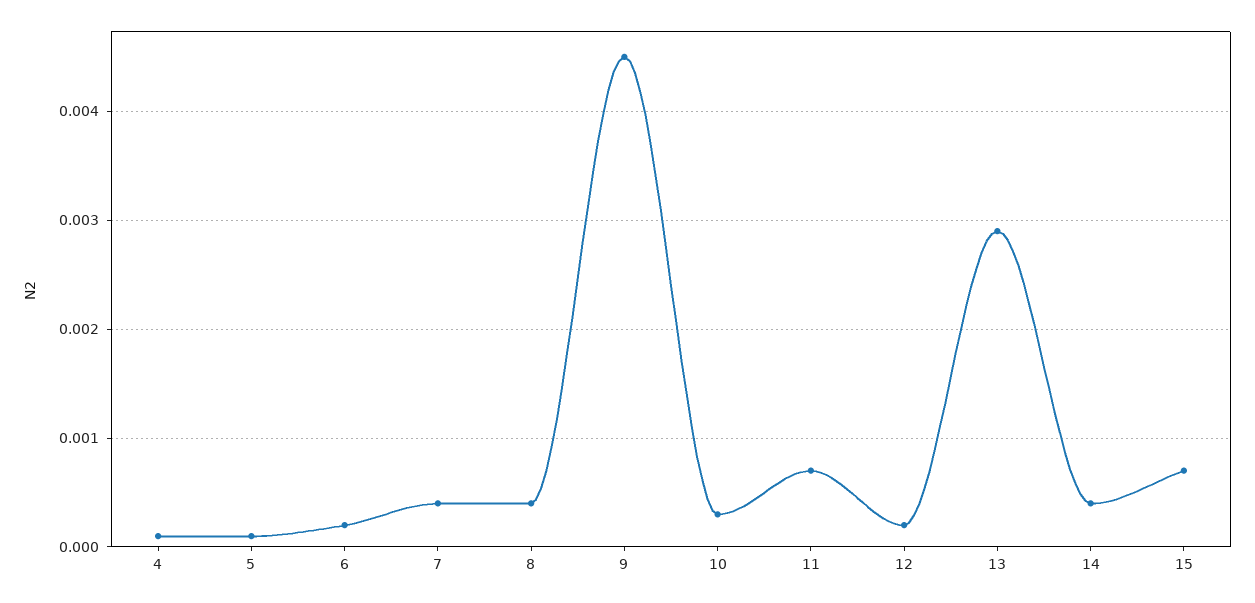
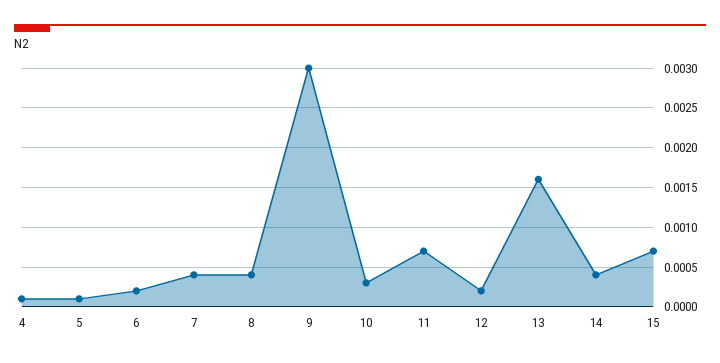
9: 0.0045 -> 0.003
13: 0.0029 -> 0.0016

